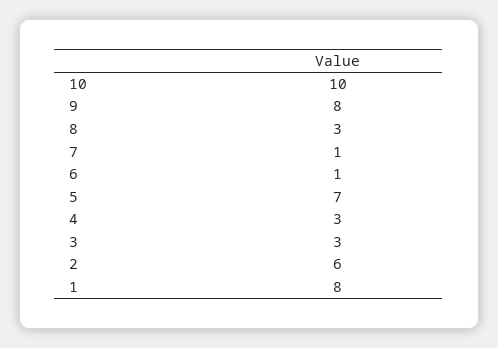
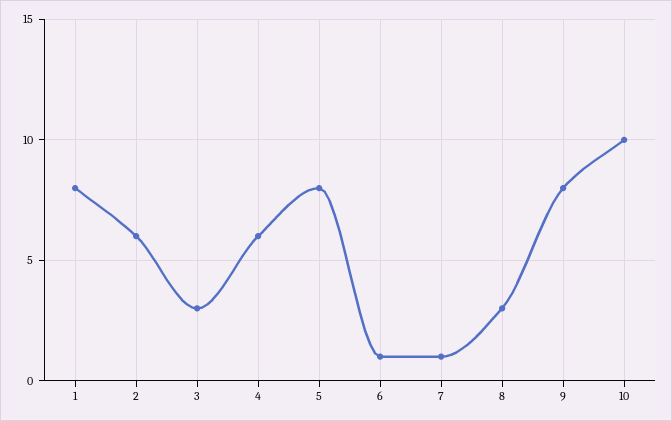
5: 7 -> 8
4: 3 -> 6

